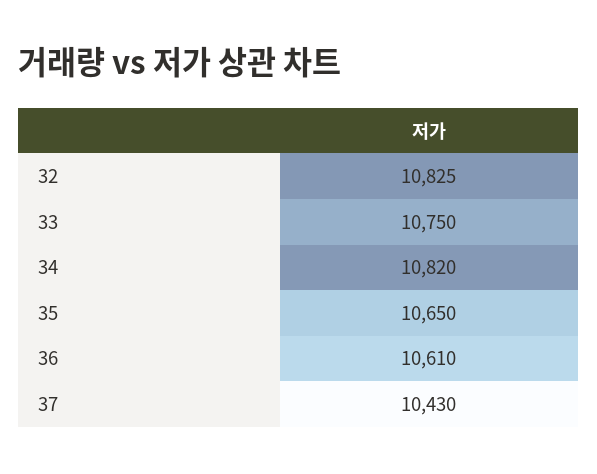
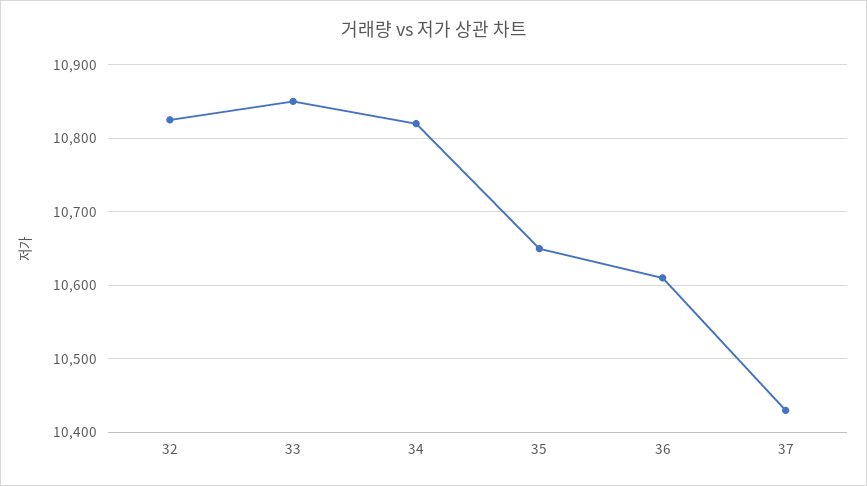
33: 10750 -> 10850

